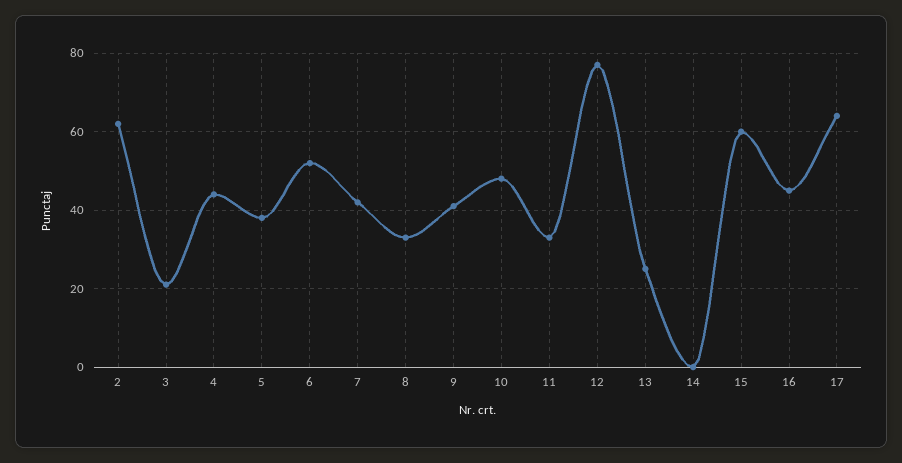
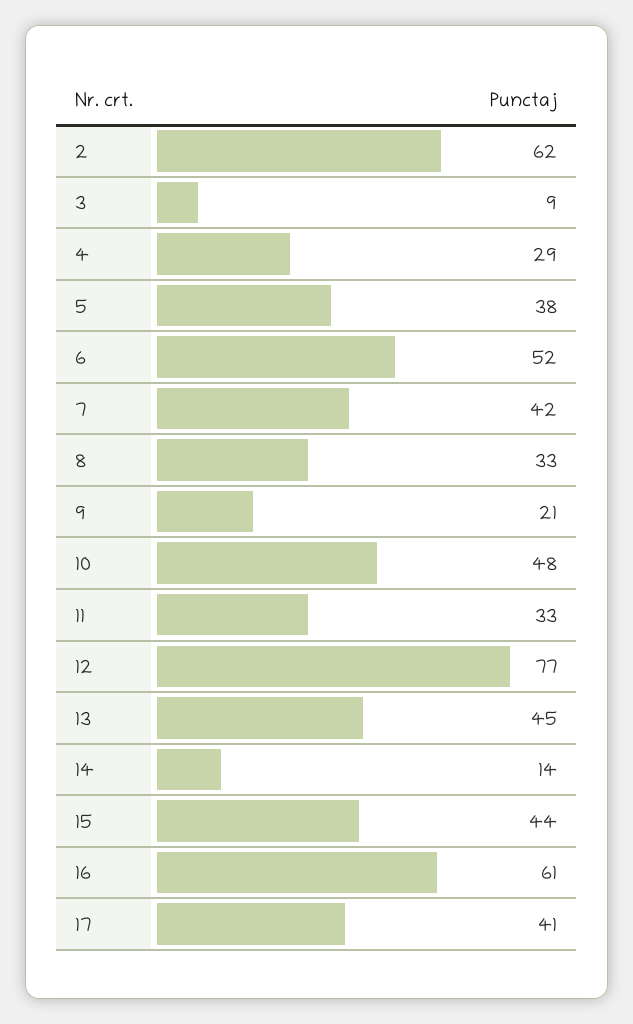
3: 20 -> 9
4: 45 -> 29
9: 40 -> 21
13: 25 -> 45
14: 0 -> 14
15: 60 -> 44
16: 45 -> 61
17: 65 -> 41

